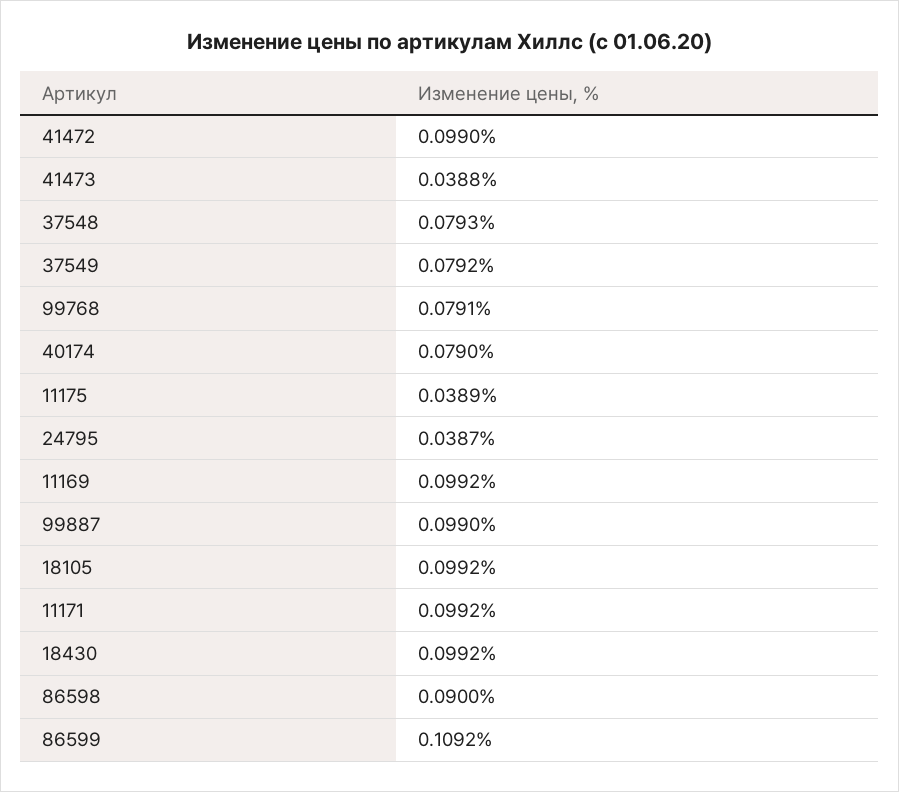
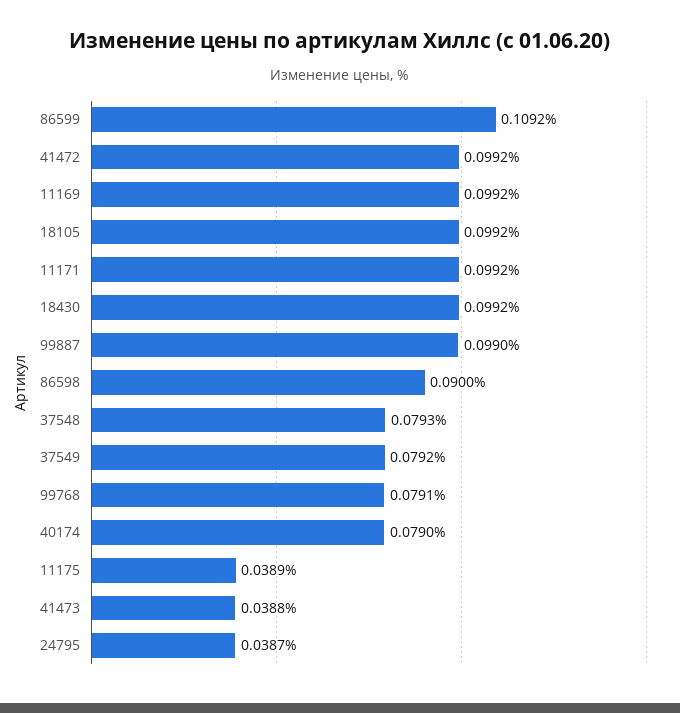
41472: 0.099 -> 0.0992

